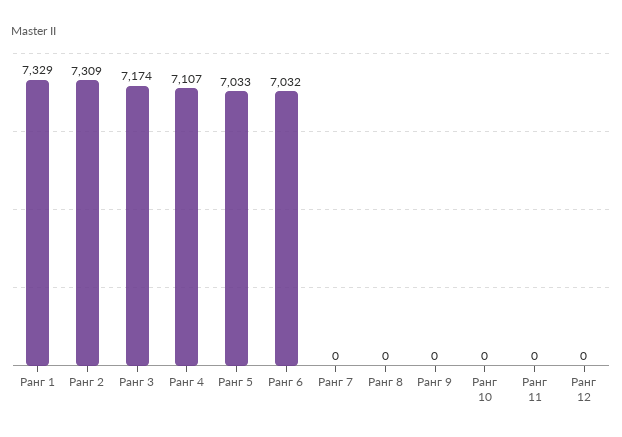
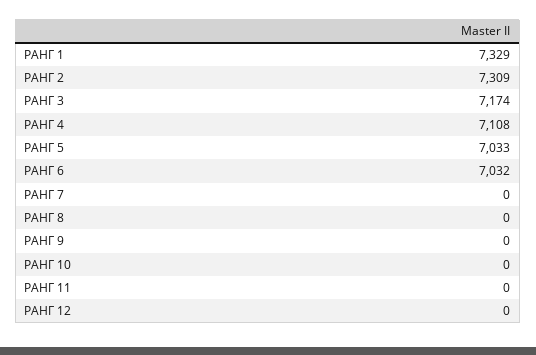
Ранг 4: 7107 -> 7108

